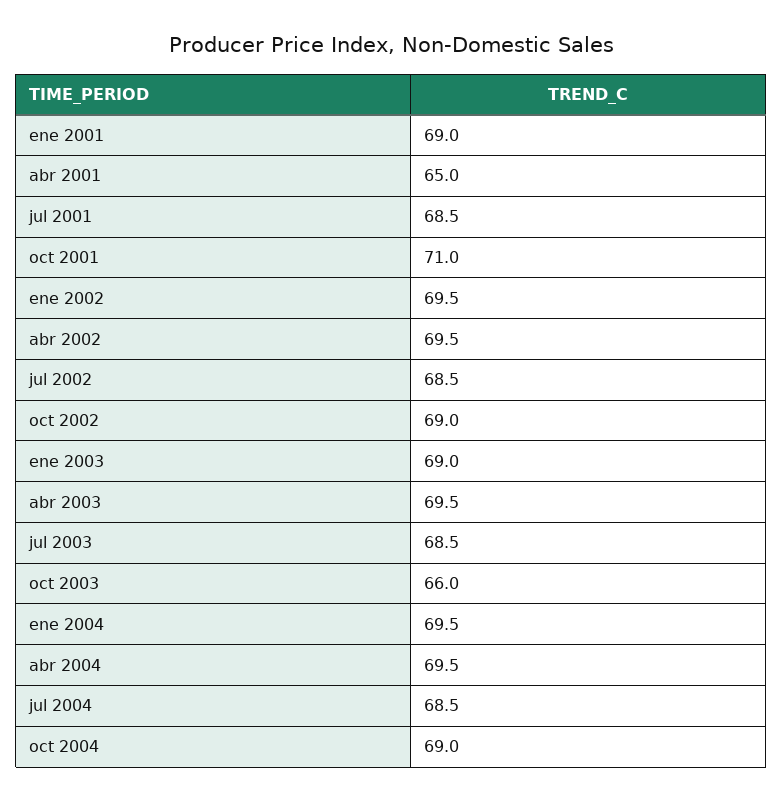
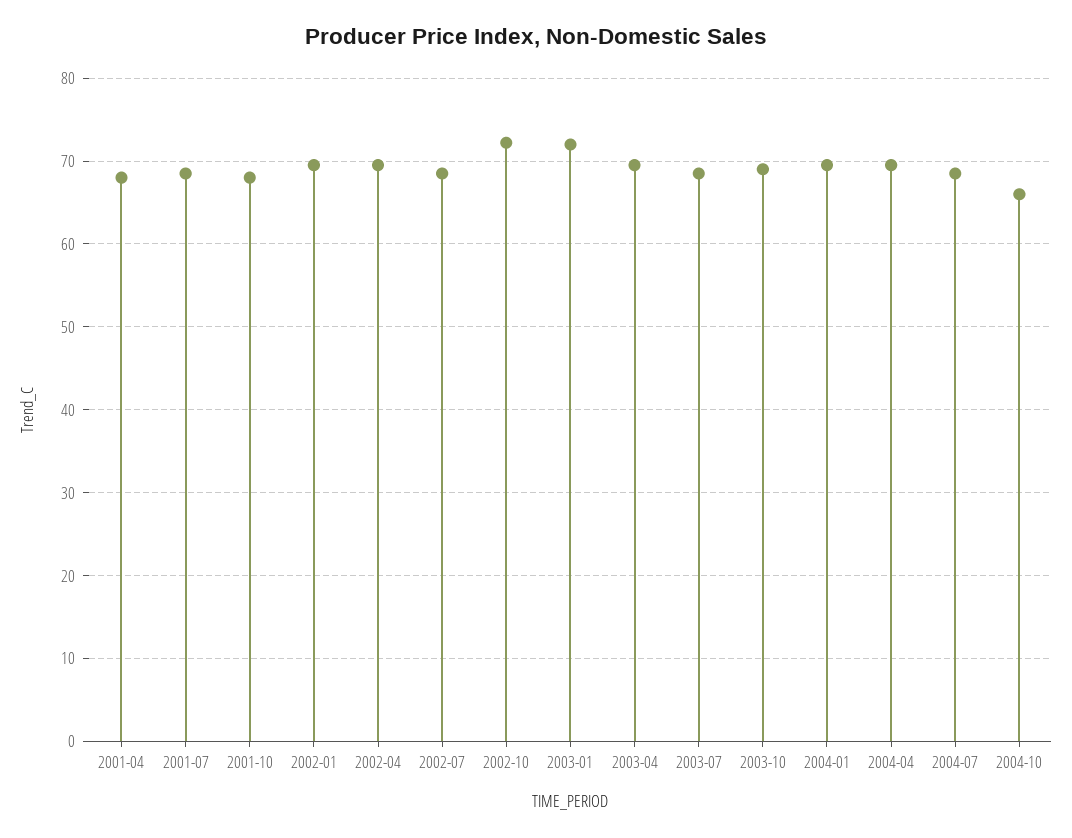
ene 2001: 69 -> none
abr 2001: 65 -> 68
oct 2001: 71 -> 68
oct 2002: 69 -> 72
ene 2003: 69 -> 72
oct 2003: 66 -> 69
oct 2004: 69 -> 66

